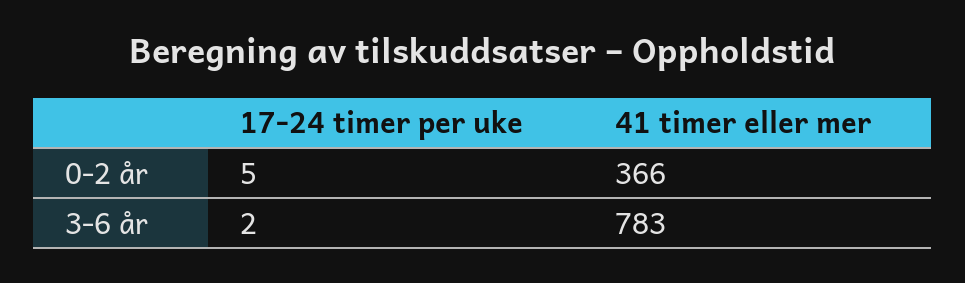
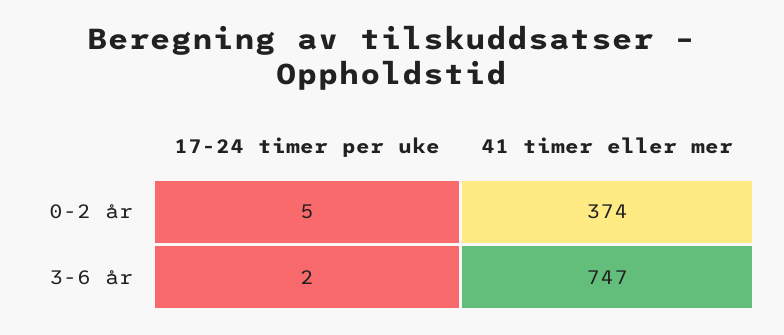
41 timer eller mer, 0-2 år: 366 -> 374
41 timer eller mer, 3-6 år: 783 -> 747

